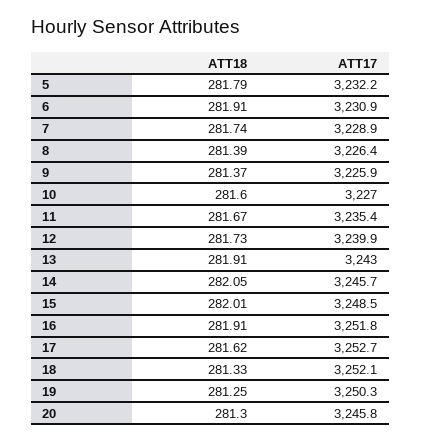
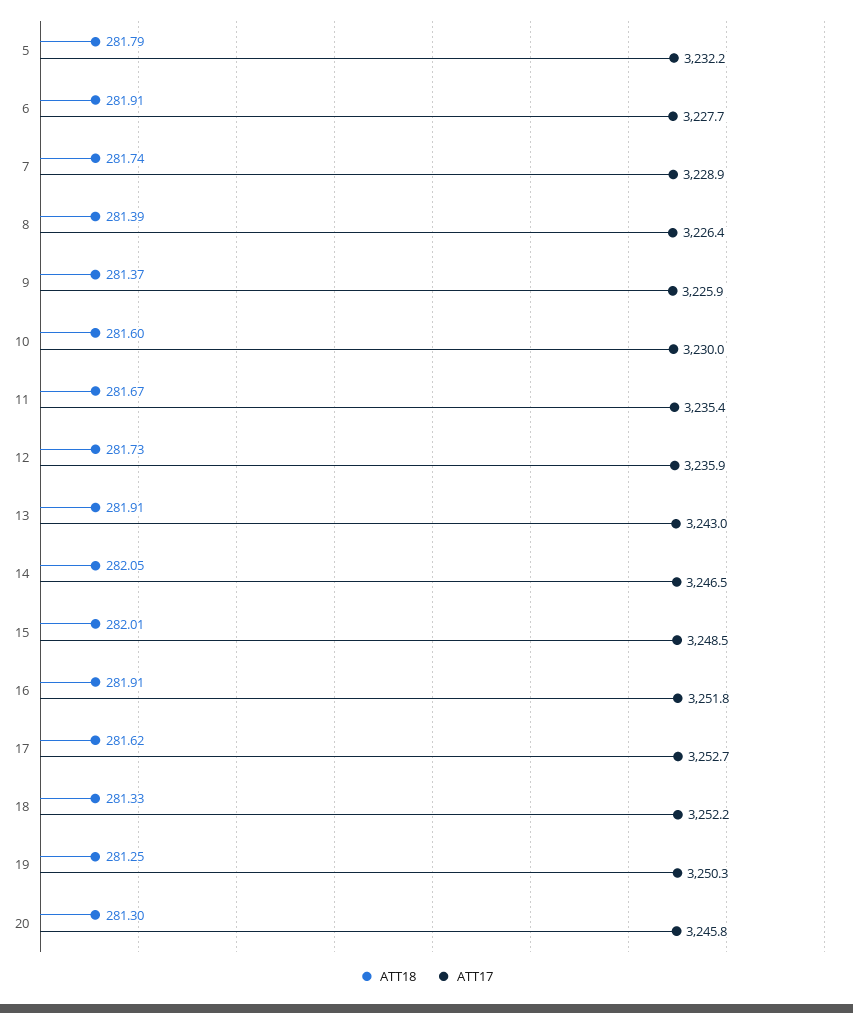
ATT17, 6: 3230.9 -> 3227.7
ATT17, 10: 3227 -> 3230
ATT17, 12: 3239.9 -> 3235.9
ATT17, 14: 3245.7 -> 3246.5
ATT17, 18: 3252.1 -> 3252.2

